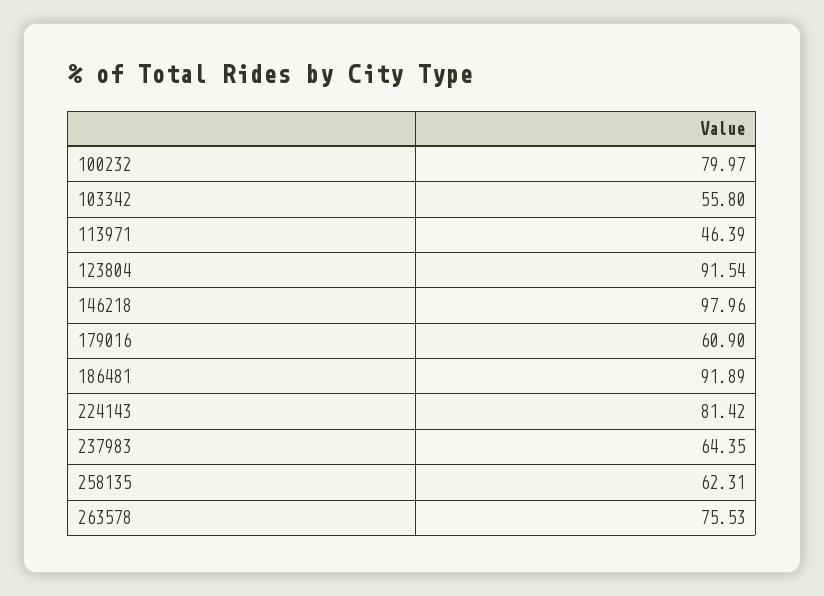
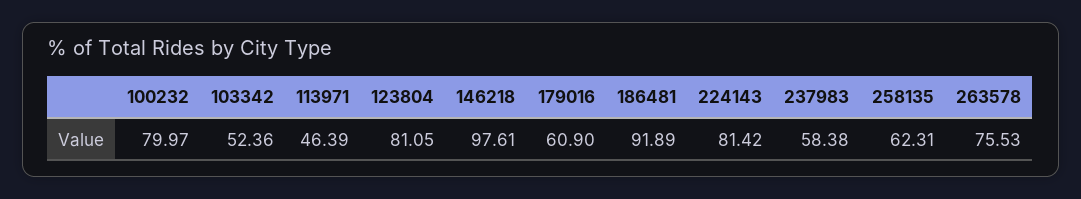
103342: 55.8 -> 52.36
123804: 91.54 -> 81.05
146218: 97.96 -> 97.61
237983: 64.35 -> 58.38

